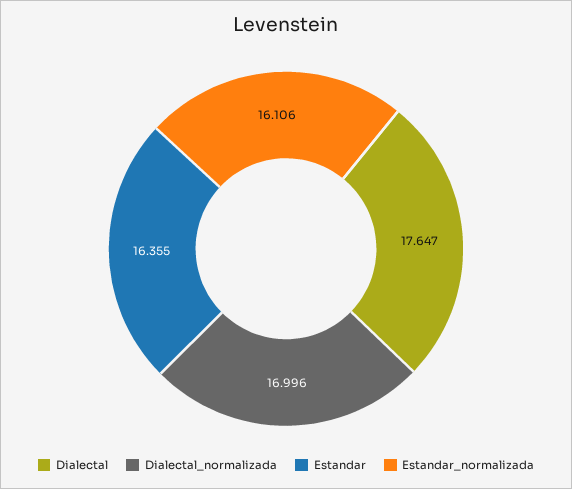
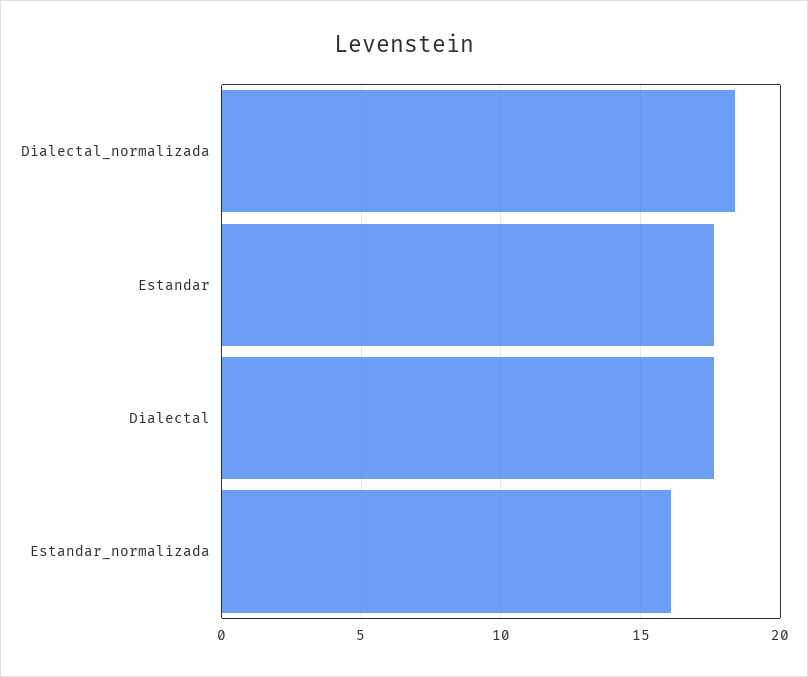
Dialectal_normalizada: 16.996 -> 18.5
Estandar: 16.355 -> 17.5

